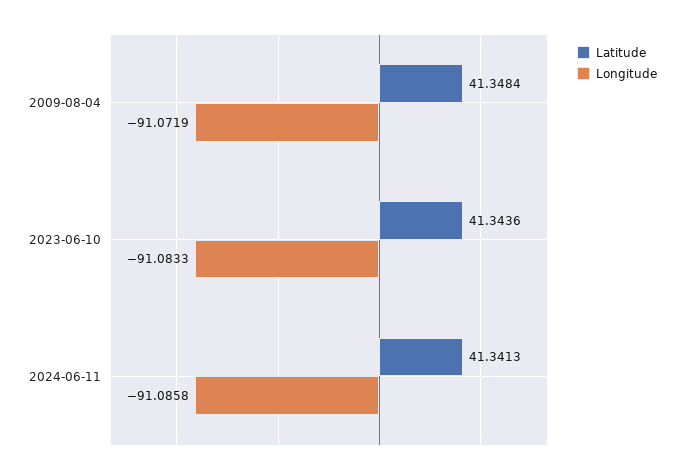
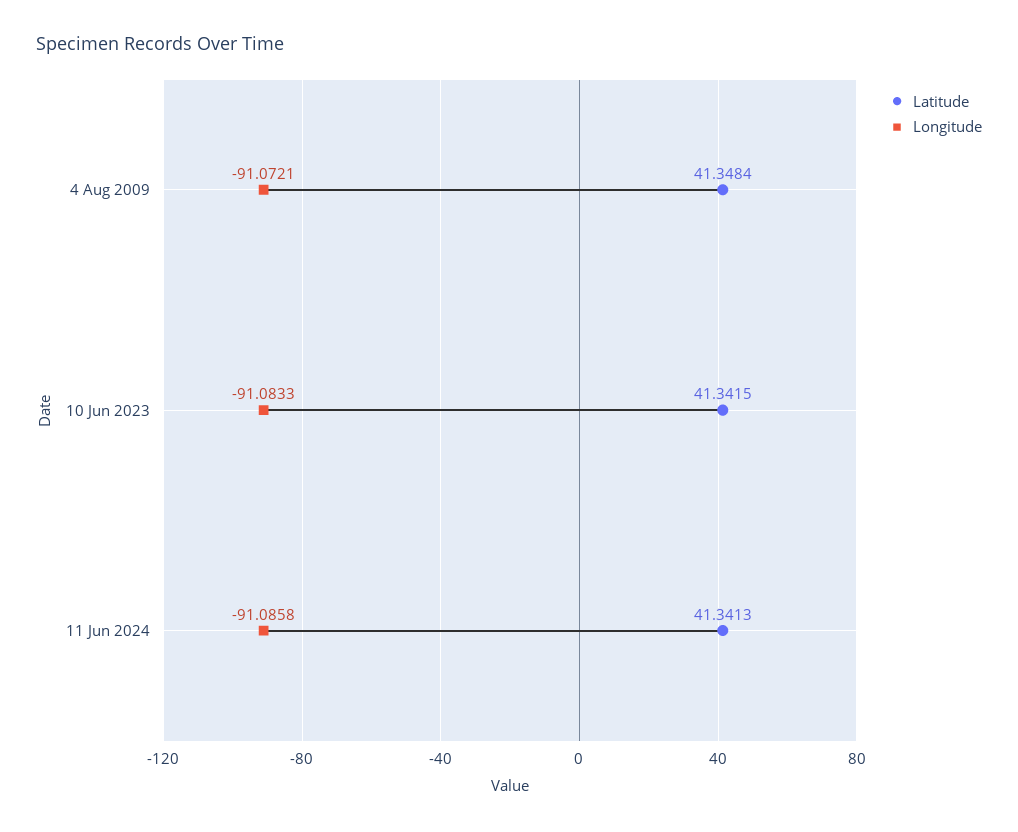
Longitude, 2009-08-04: -91.0719 -> -91.0721
Latitude, 2023-06-10: 41.3436 -> 41.3415

